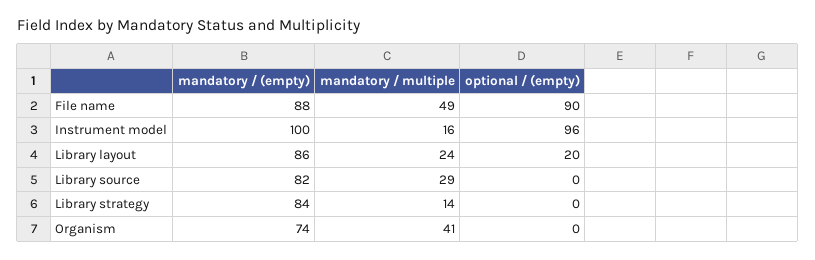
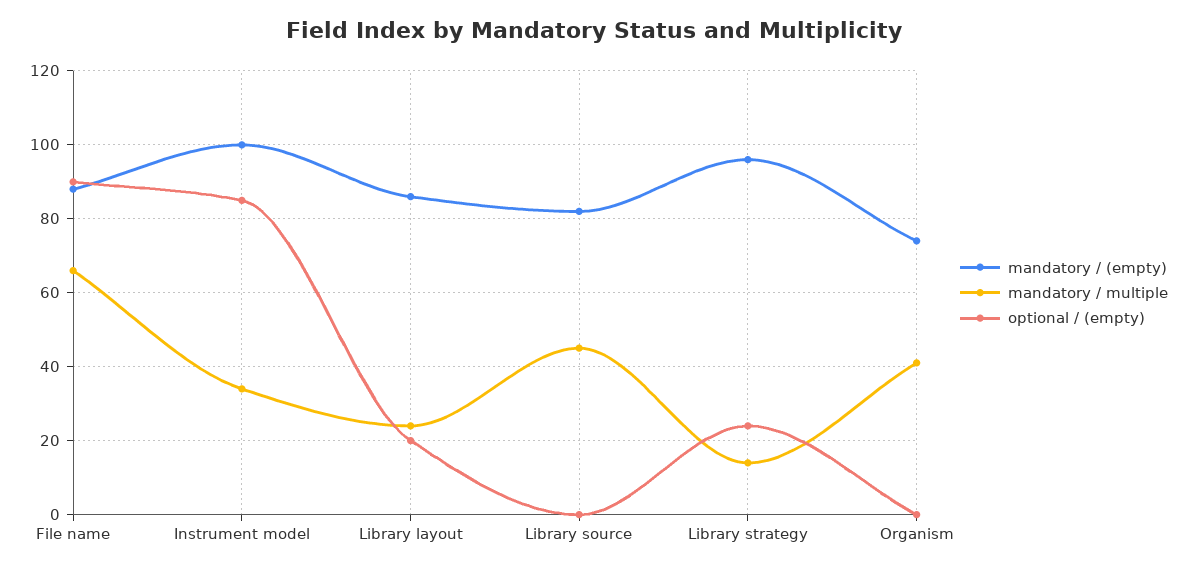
mandatory / multiple, File name: 49 -> 65
mandatory / multiple, Instrument model: 16 -> 35
optional / (empty), Instrument model: 96 -> 85
mandatory / multiple, Library source: 29 -> 45
mandatory / (empty), Library strategy: 84 -> 95
optional / (empty), Library strategy: 0 -> 25

